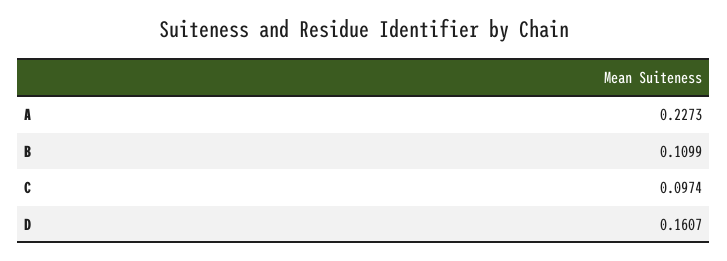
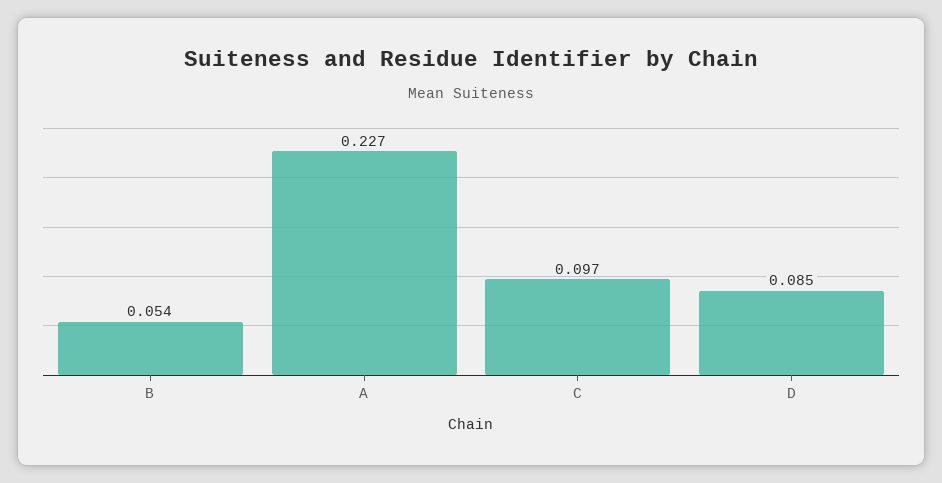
B: 0.1099 -> 0.054
D: 0.1607 -> 0.085

